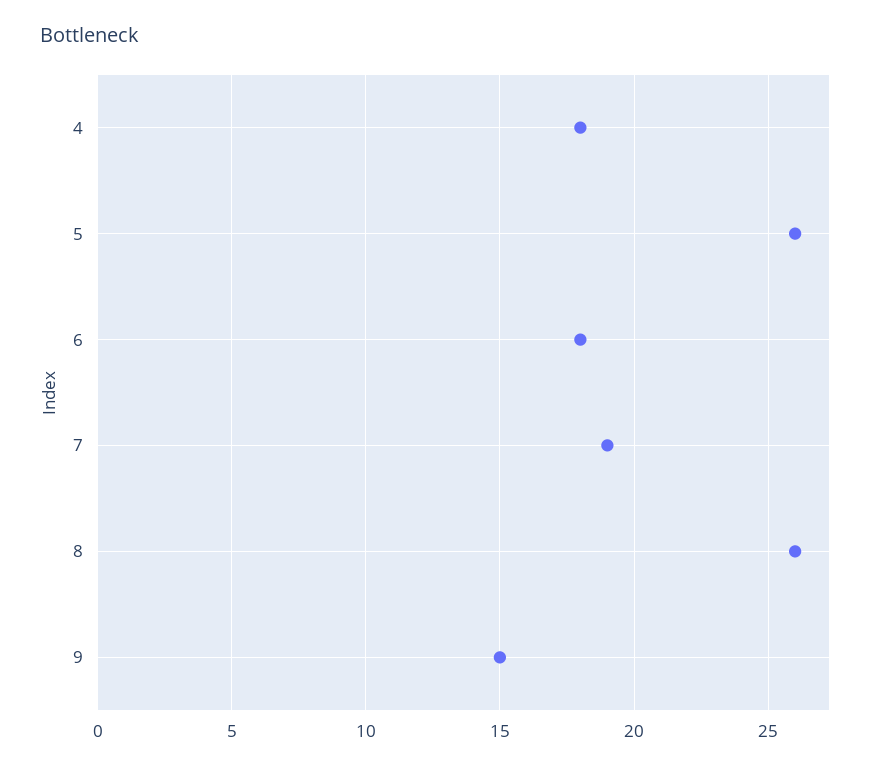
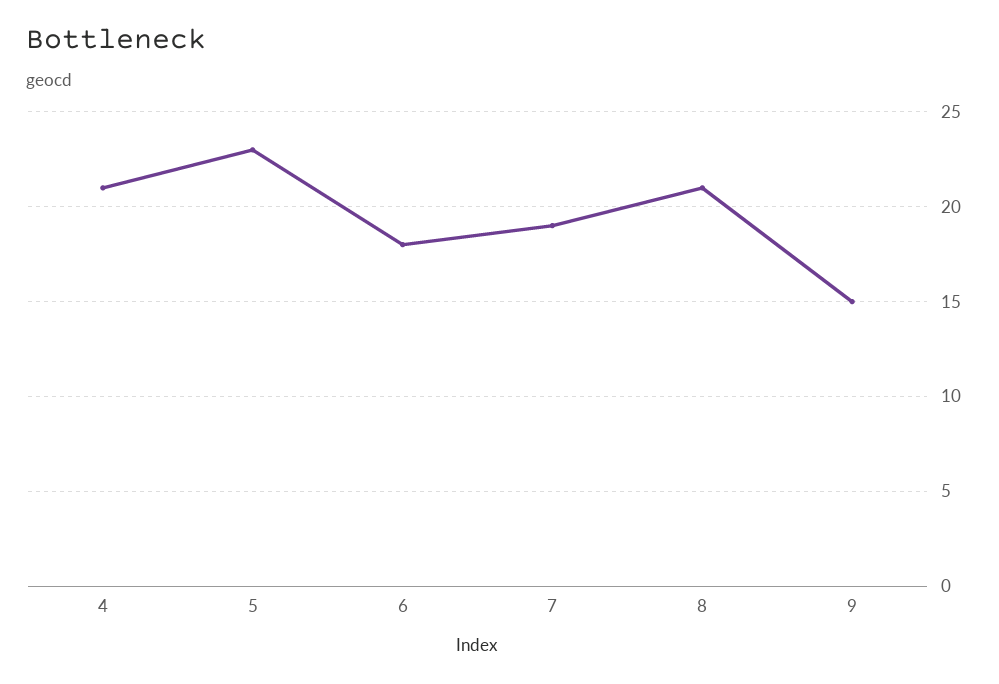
4: 18 -> 21
5: 26 -> 23
8: 26 -> 21

